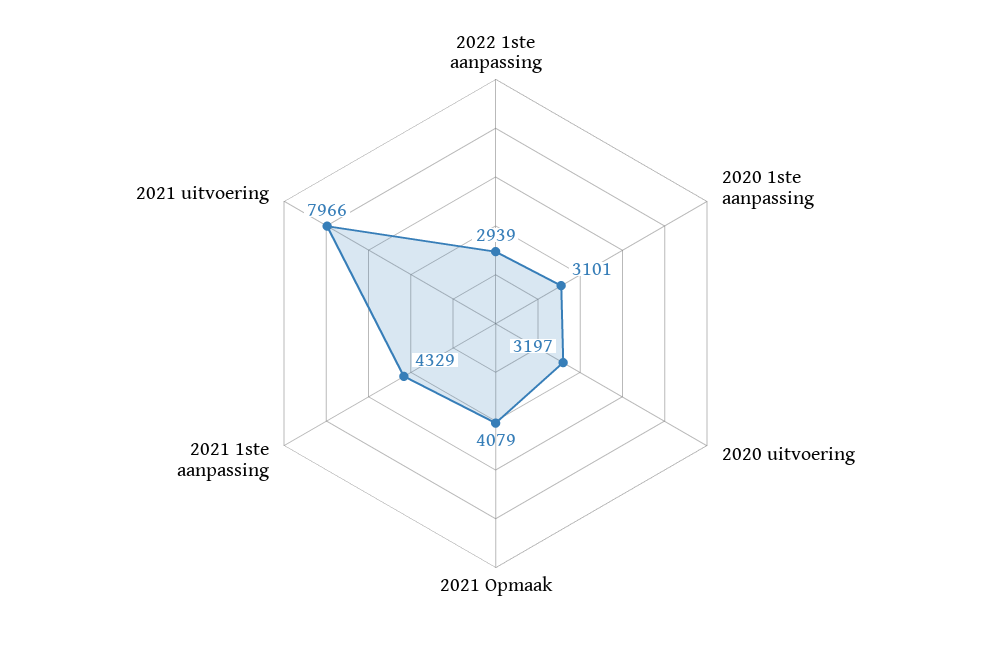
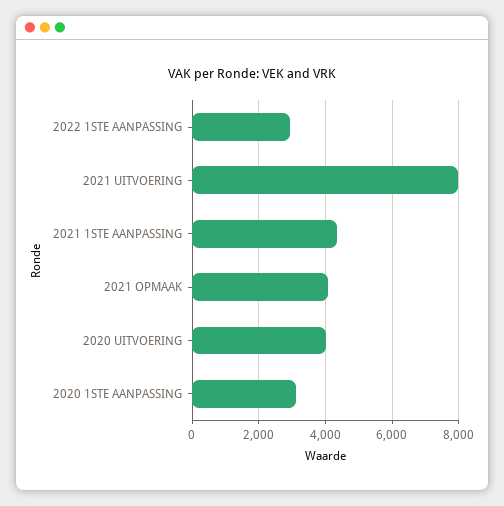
2020 uitvoering: 3197 -> 4000

